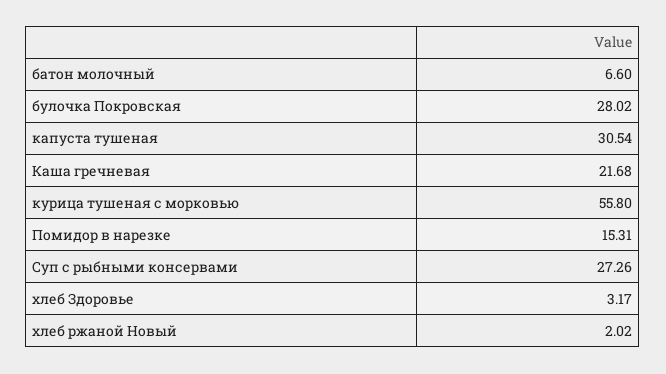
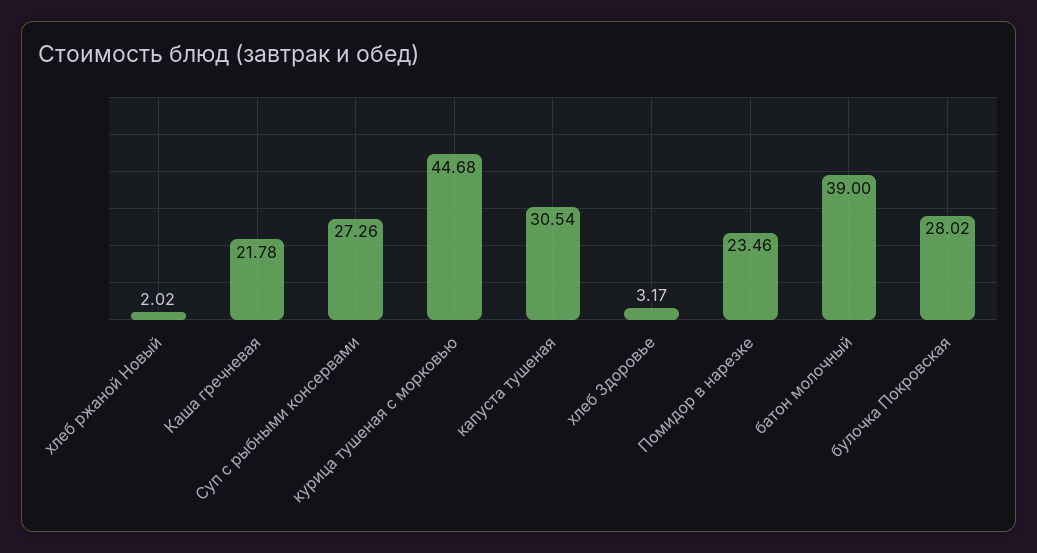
батон молочный: 6.6 -> 39
Каша гречневая: 21.68 -> 21.78
курица тушеная с морковью: 55.8 -> 44.68
Помидор в нарезке: 15.31 -> 23.46

